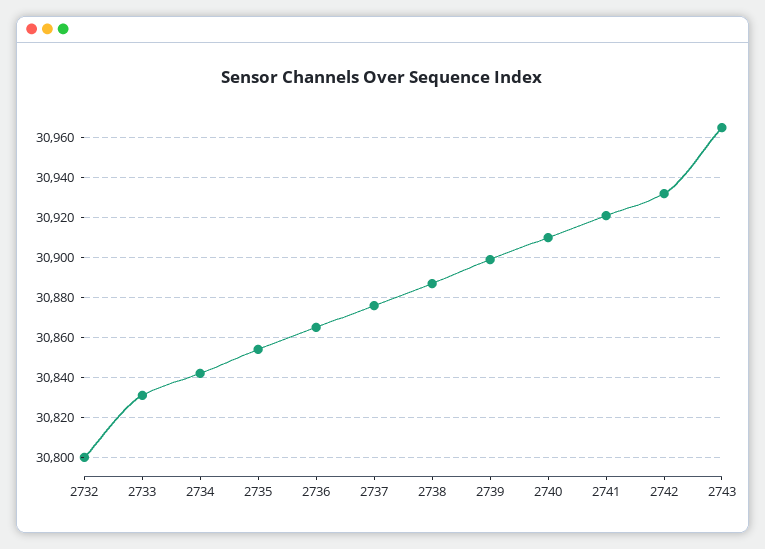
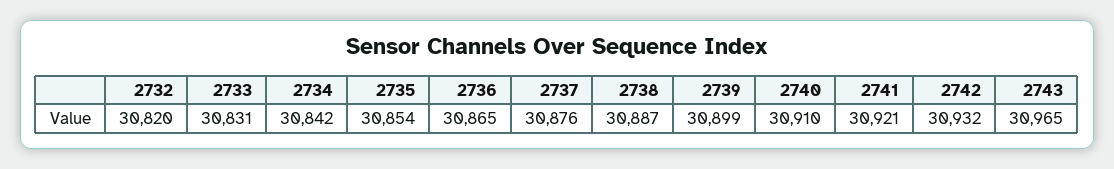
2732: 30800 -> 30820

